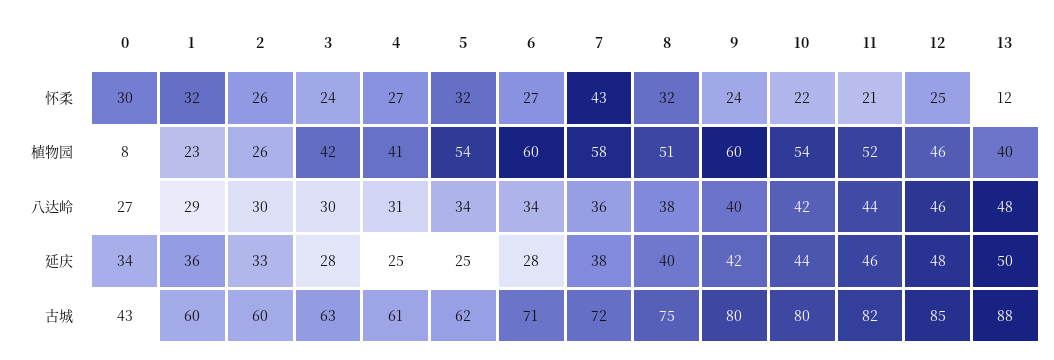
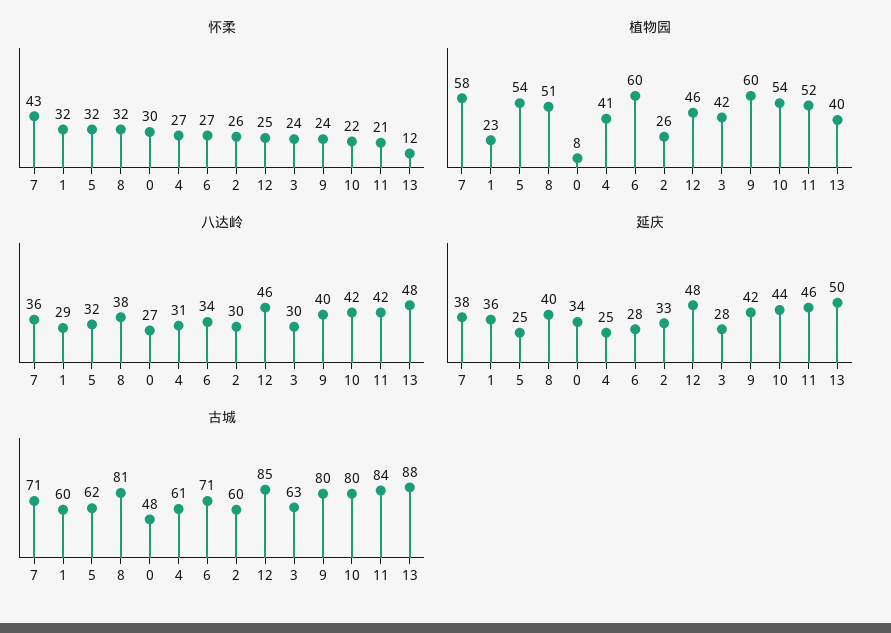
八达岭, 5: 34 -> 32
八达岭, 11: 44 -> 42
古城, 0: 43 -> 48
古城, 7: 72 -> 71
古城, 8: 75 -> 81
古城, 11: 82 -> 84

